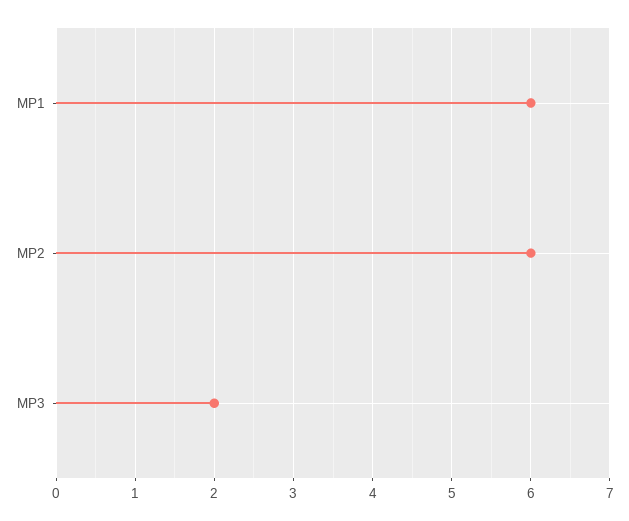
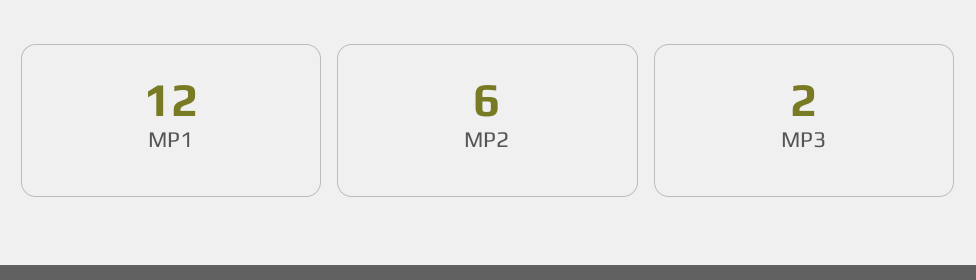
MP1: 6 -> 12

